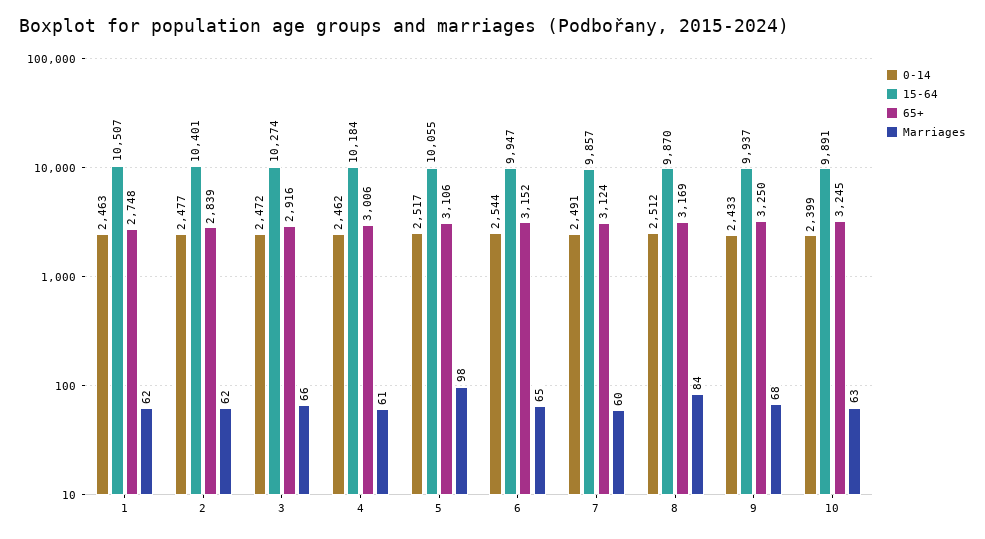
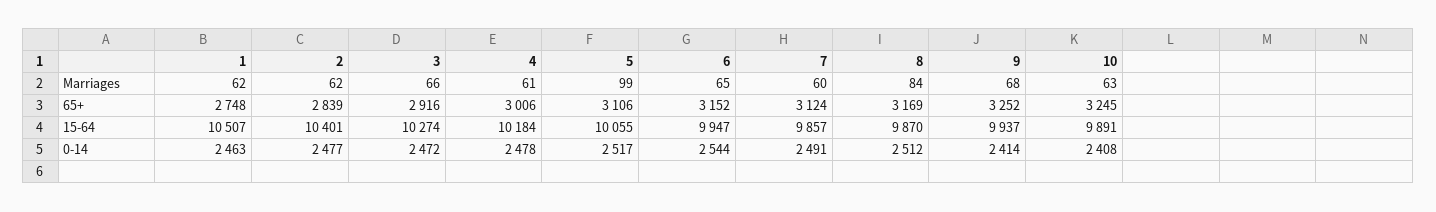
0-14, 4: 2462 -> 2478
Marriages, 5: 98 -> 99
0-14, 9: 2433 -> 2414
65+, 9: 3250 -> 3252
0-14, 10: 2399 -> 2408

